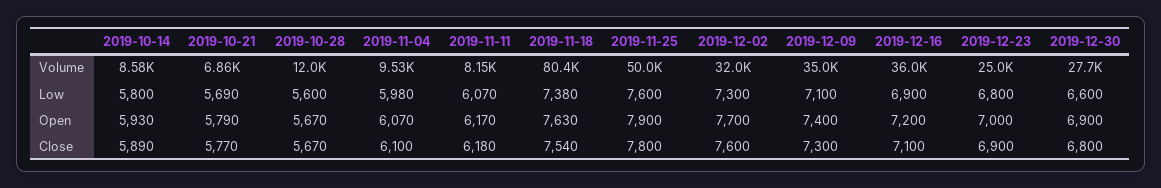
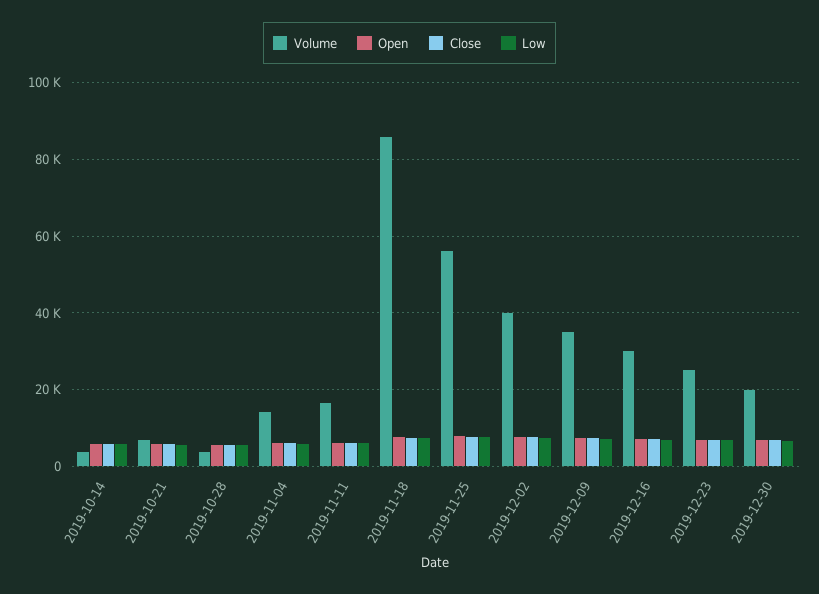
Volume, 2019-10-14: 8580 -> 4000
Volume, 2019-10-28: 12000 -> 4000
Volume, 2019-11-04: 9530 -> 14000
Volume, 2019-11-11: 8150 -> 16000
Volume, 2019-11-18: 80400 -> 86000
Volume, 2019-11-25: 50000 -> 56000
Volume, 2019-12-02: 32000 -> 40000
Volume, 2019-12-16: 36000 -> 30000
Volume, 2019-12-30: 27700 -> 20000

